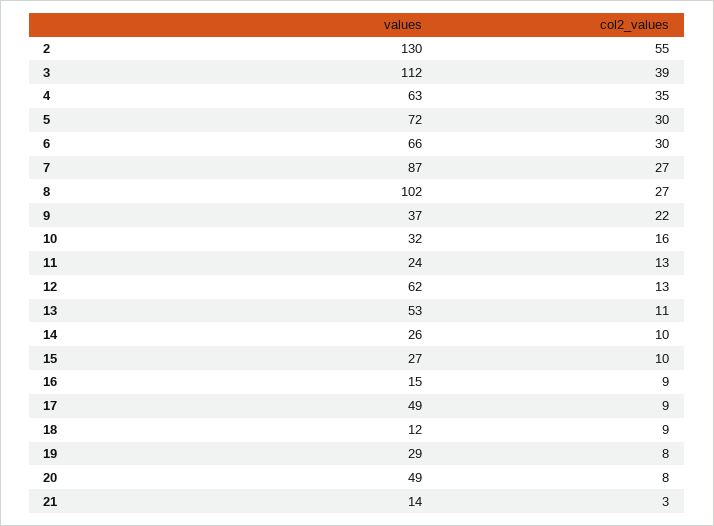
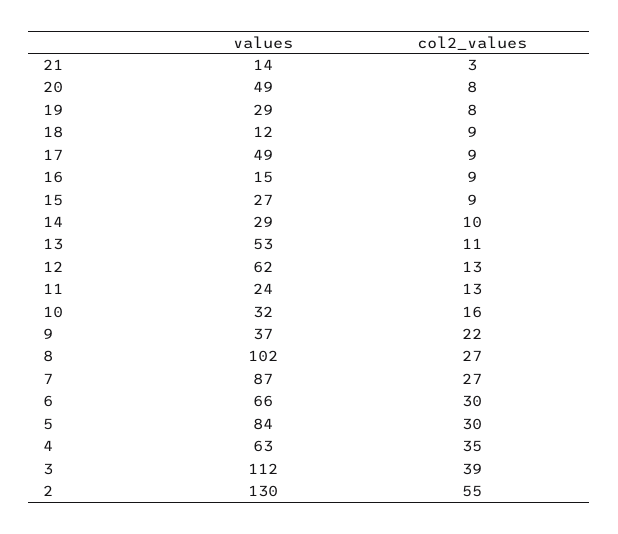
values, 5: 72 -> 84
values, 14: 26 -> 29
col2_values, 15: 10 -> 9

